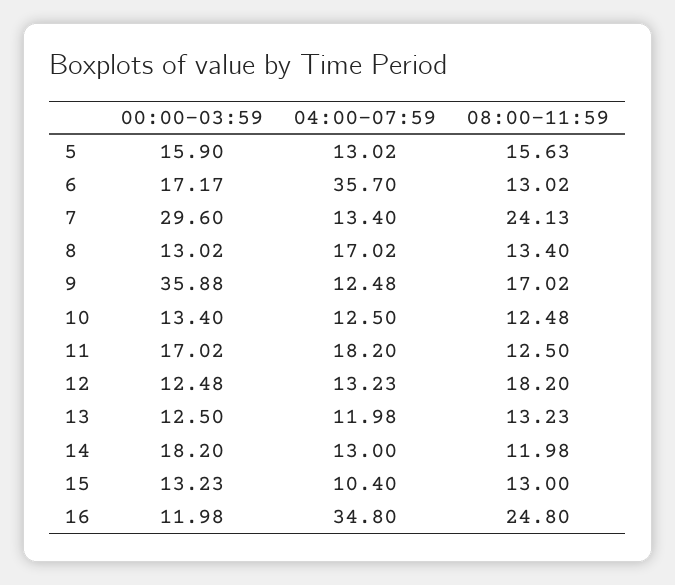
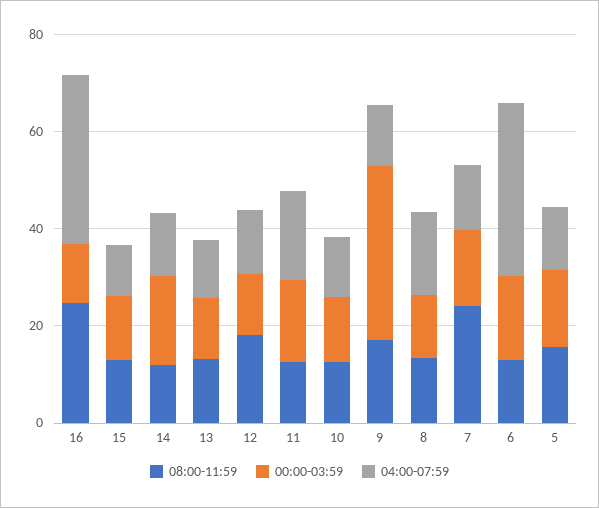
00:00-03:59, 7: 29.6 -> 15

